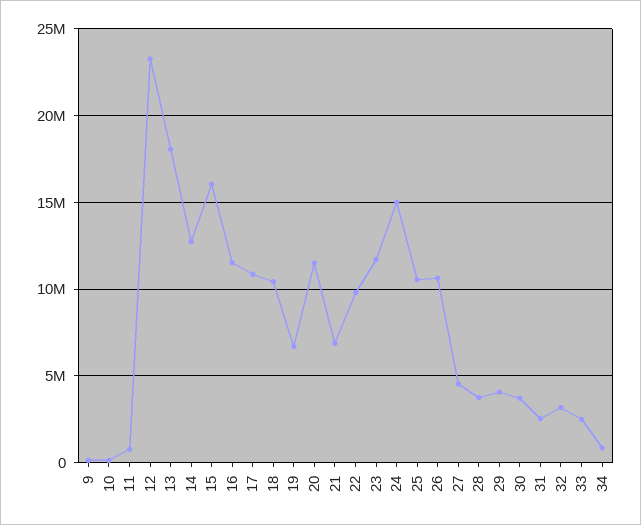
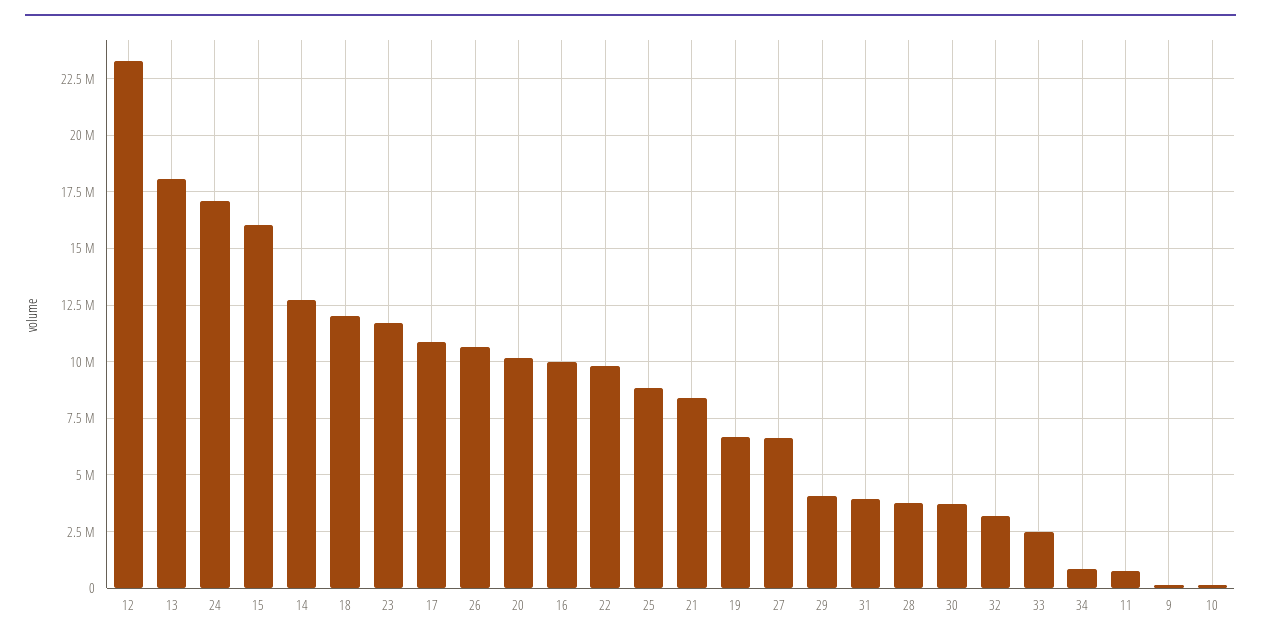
16: 11500000 -> 10000000
18: 10500000 -> 12000000
20: 11500000 -> 10000000
21: 7000000 -> 8500000
24: 15000000 -> 17000000
25: 10500000 -> 9000000
27: 4500000 -> 6500000
31: 2500000 -> 4000000

